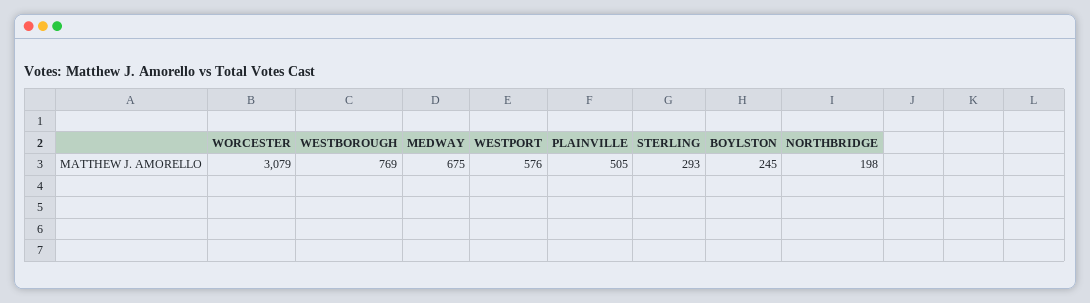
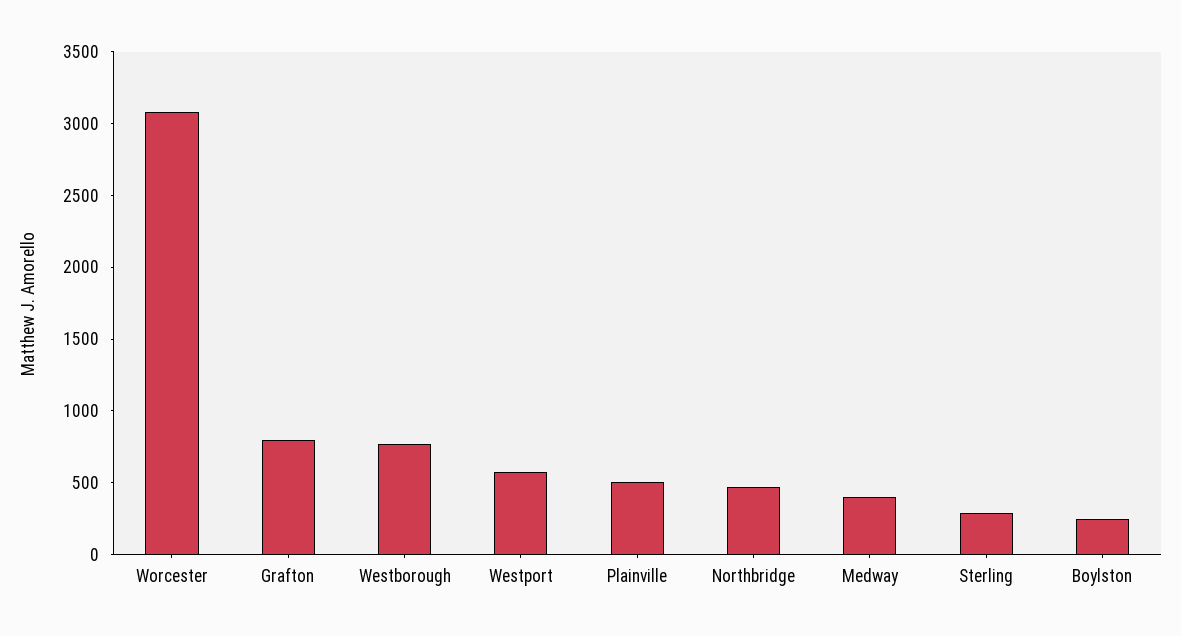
MEDWAY: 675 -> 400
NORTHBRIDGE: 198 -> 500
Grafton: none -> 800

